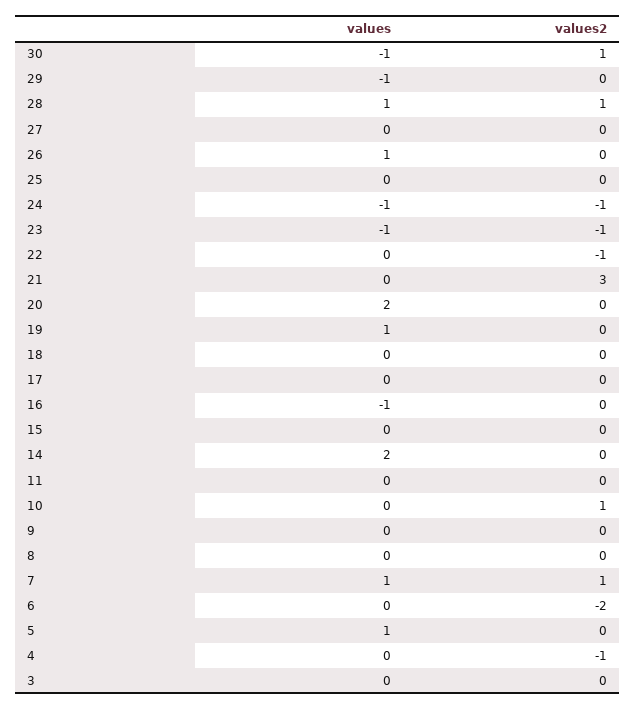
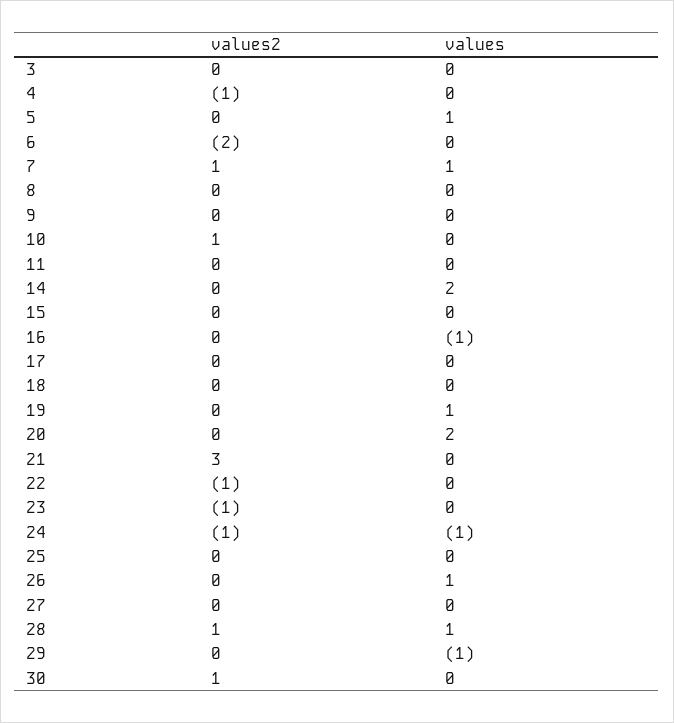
values, 30: -1 -> 0
values, 23: -1 -> 0

